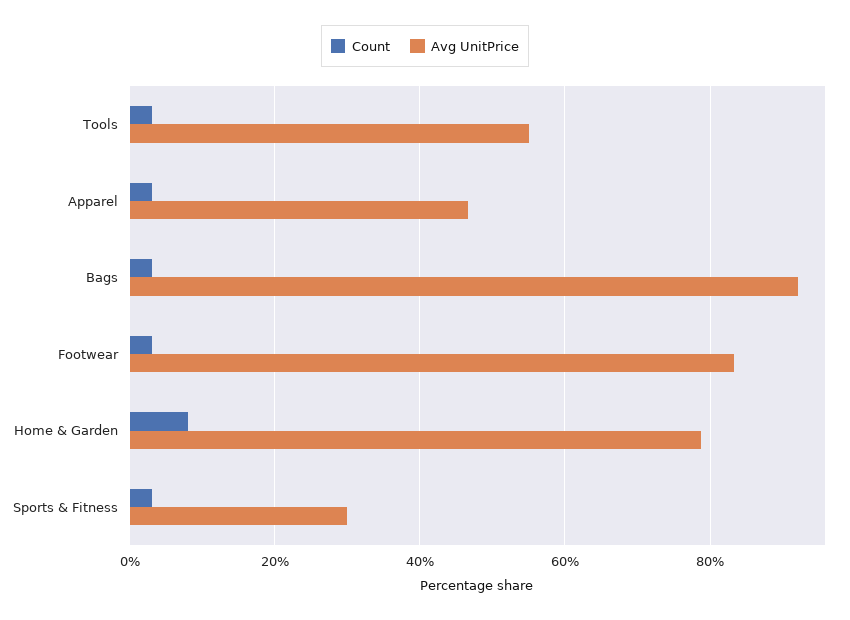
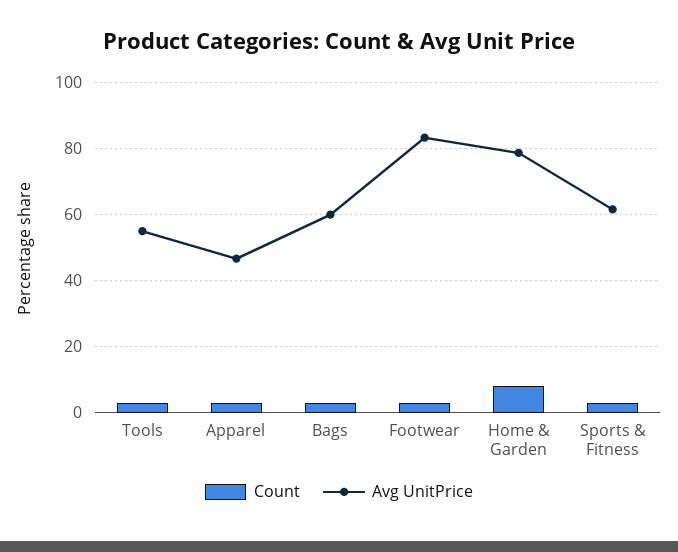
Avg UnitPrice, Bags: 92 -> 60
Avg UnitPrice, Sports & Fitness: 30 -> 62

